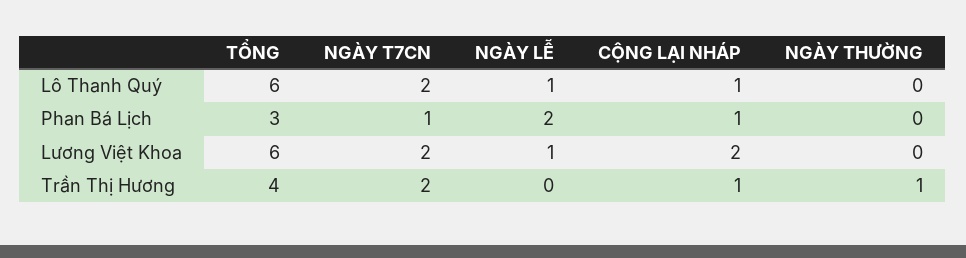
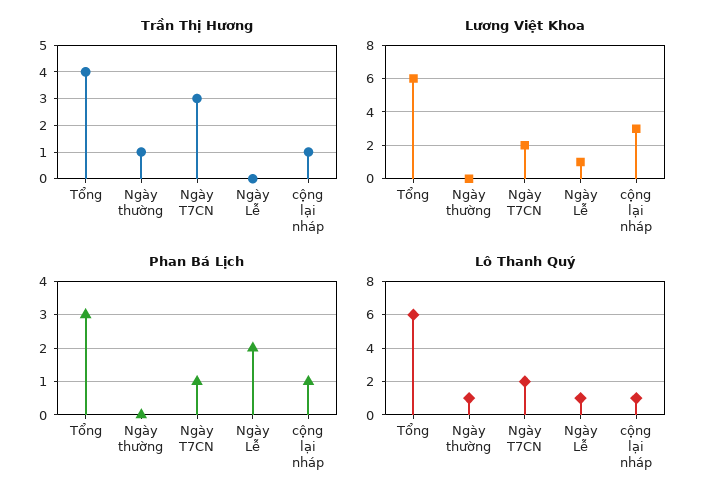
Lô Thanh Quý, NGÀY THƯỜNG: 0 -> 1
Lương Việt Khoa, CỘNG LẠI NHÁP: 2 -> 3
Trần Thị Hương, NGÀY T7CN: 2 -> 3

